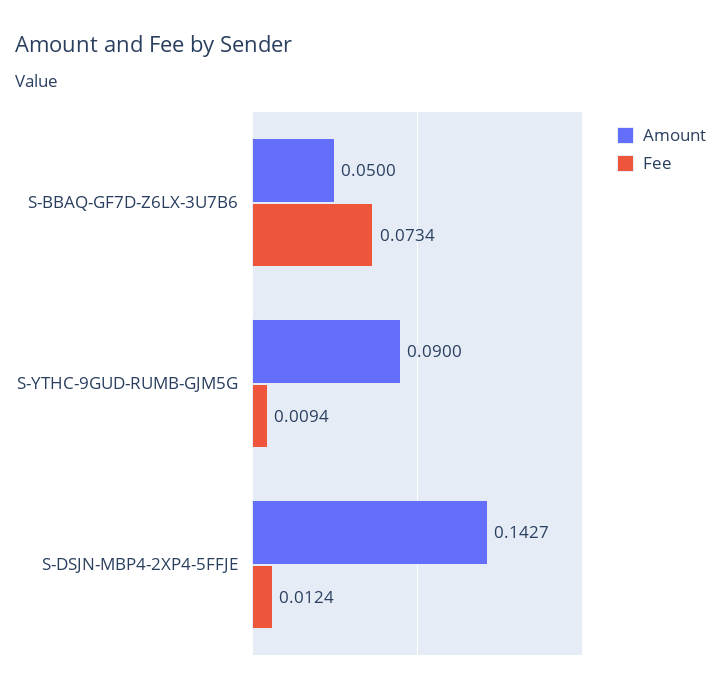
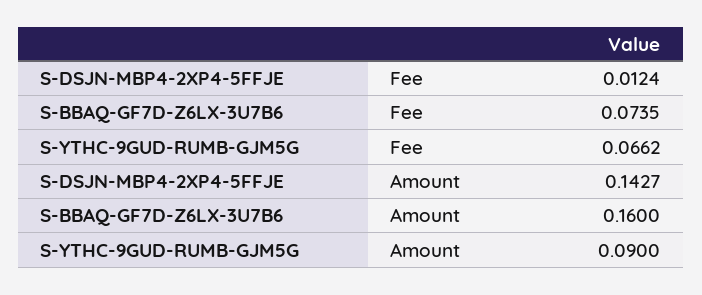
Amount, S-BBAQ-GF7D-Z6LX-3U7B6: 0.05 -> 0.16
Fee, S-BBAQ-GF7D-Z6LX-3U7B6: 0.0734 -> 0.0735
Fee, S-YTHC-9GUD-RUMB-GJM5G: 0.0094 -> 0.0662

